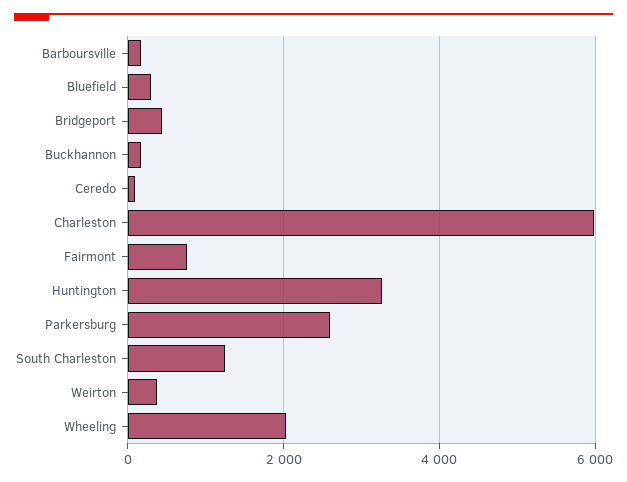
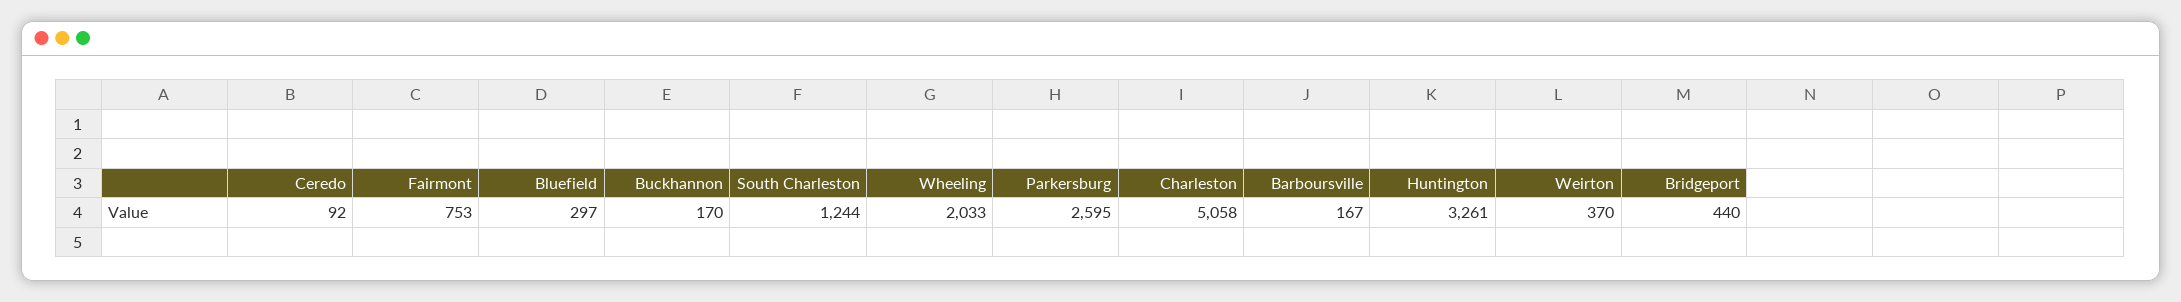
Charleston: 6000 -> 5058

